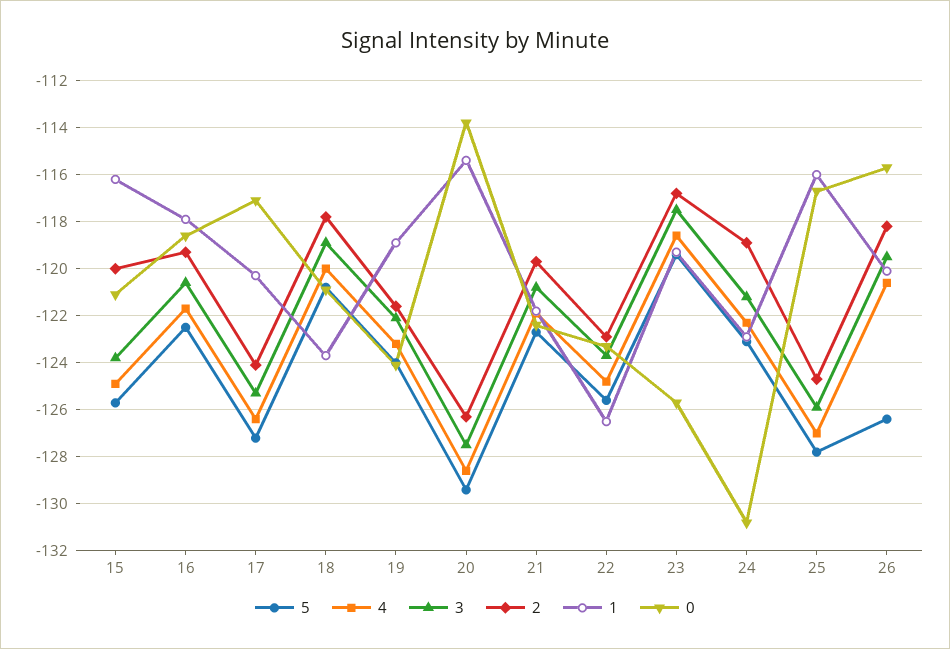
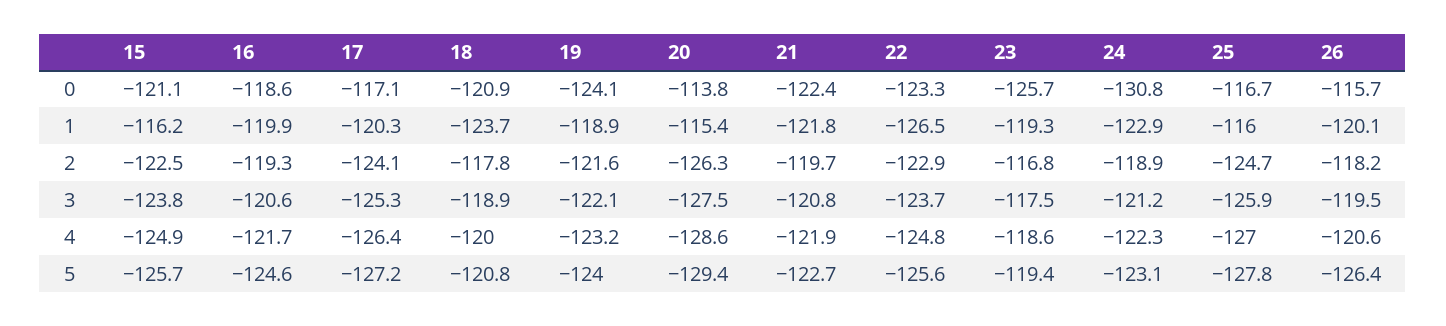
2, 15: -120 -> -122.5
5, 16: -122.5 -> -124.6
1, 16: -118 -> -119.9

